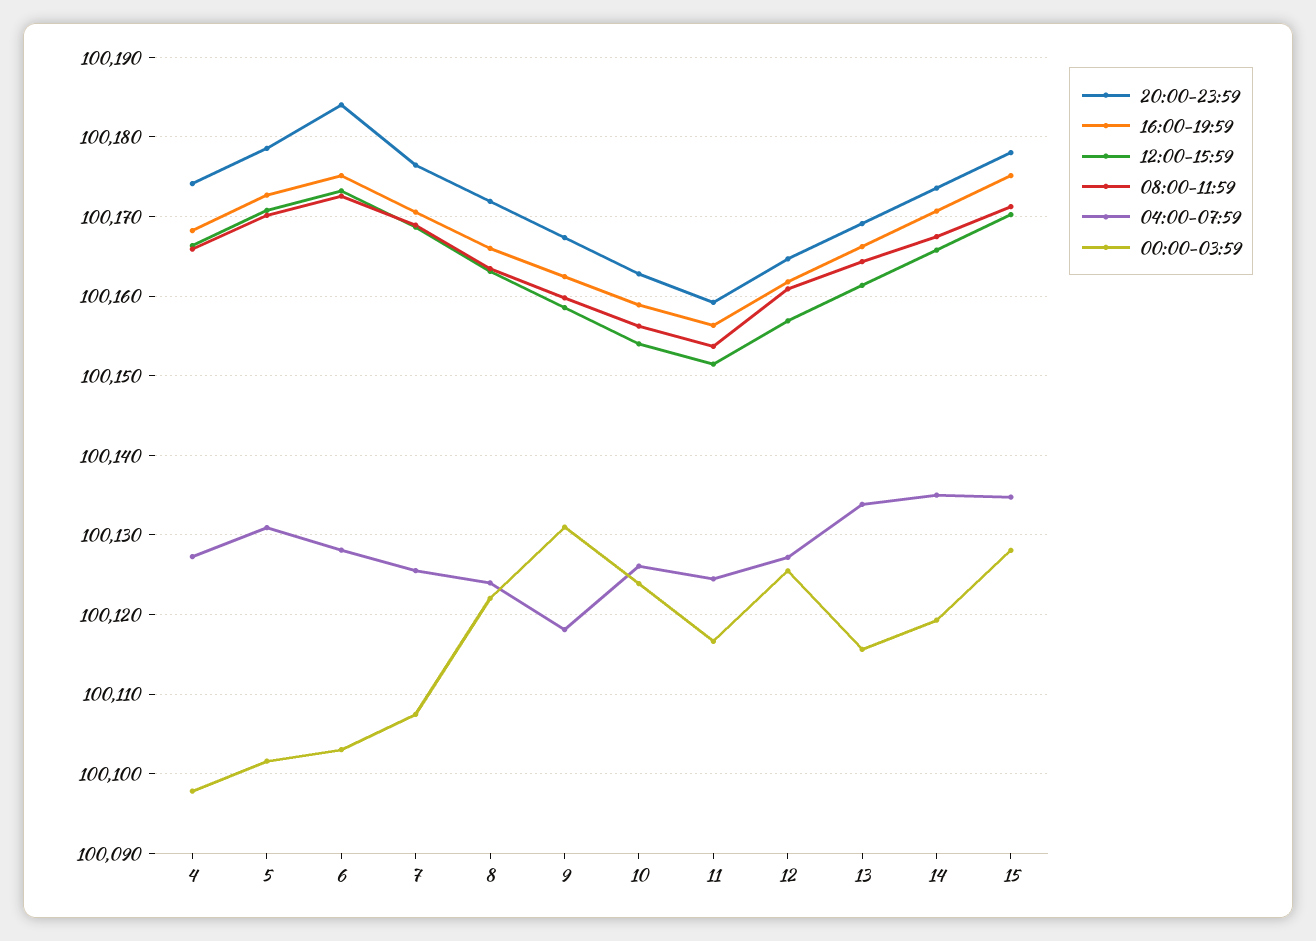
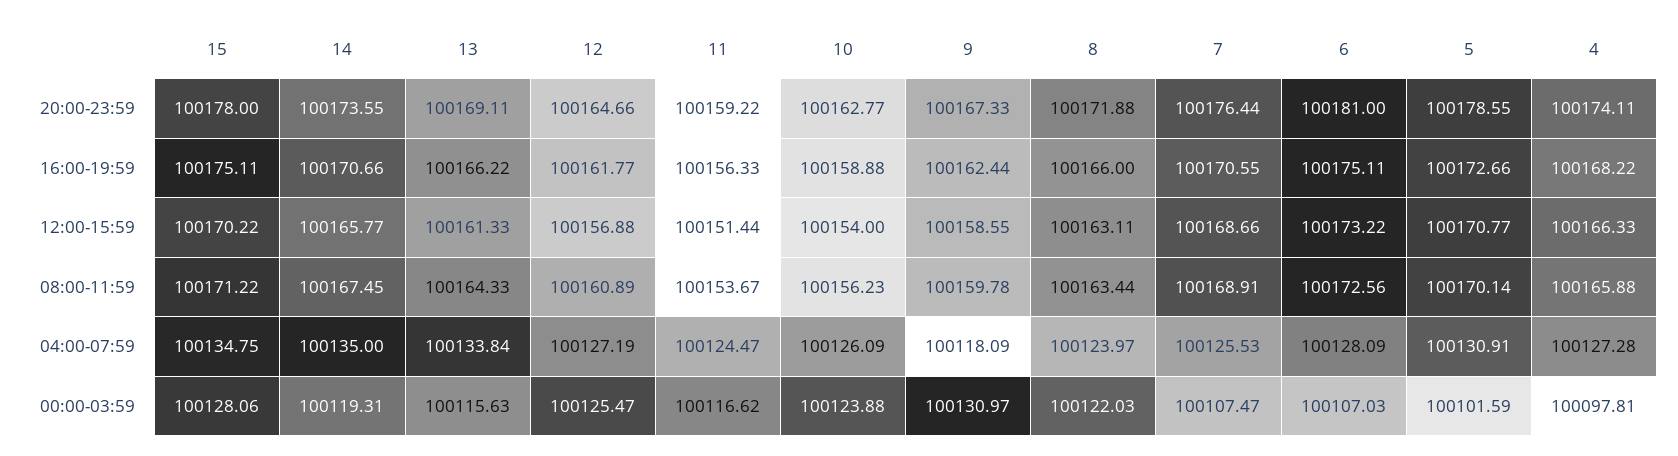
20:00-23:59, 6: 100184 -> 100181
00:00-03:59, 6: 100103 -> 100107.03

